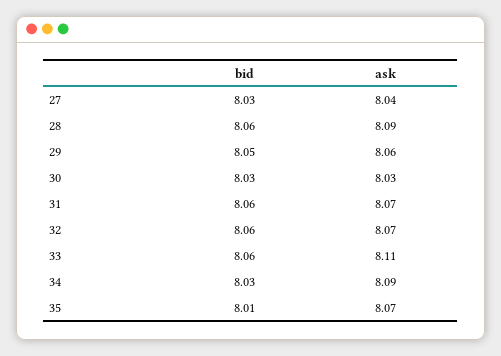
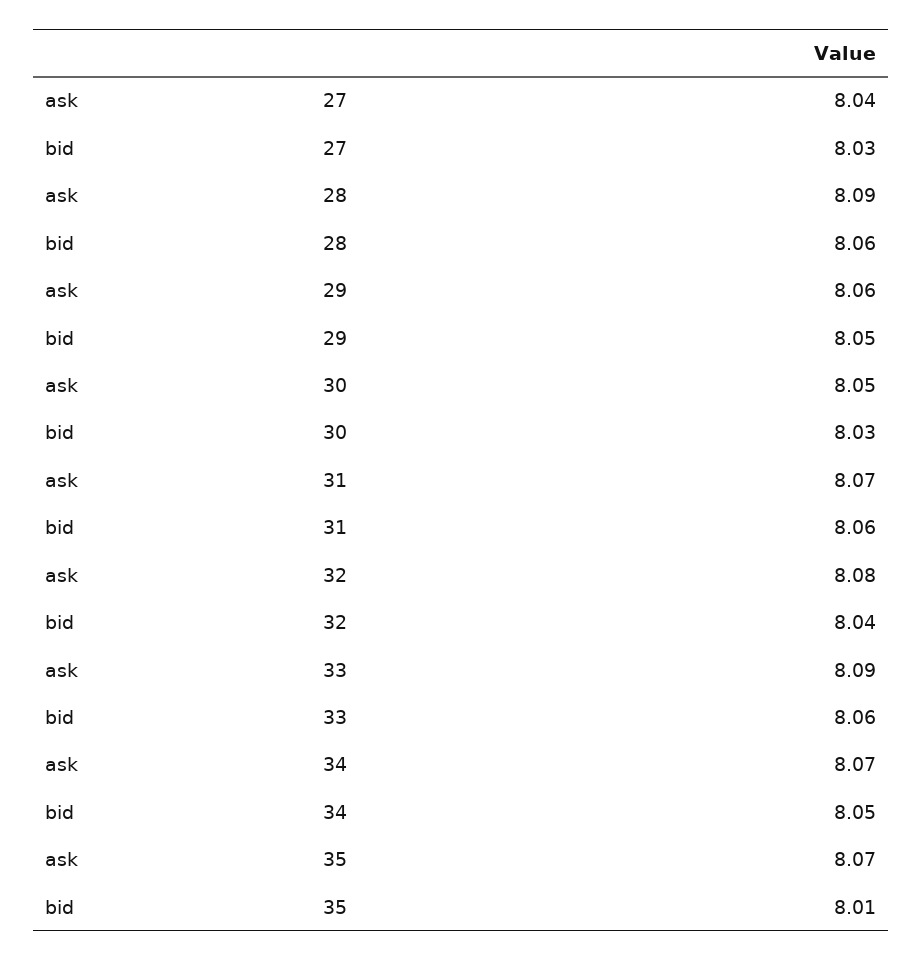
ask, 30: 8.03 -> 8.05
bid, 32: 8.06 -> 8.04
ask, 32: 8.07 -> 8.08
ask, 33: 8.11 -> 8.09
bid, 34: 8.03 -> 8.05
ask, 34: 8.09 -> 8.07

